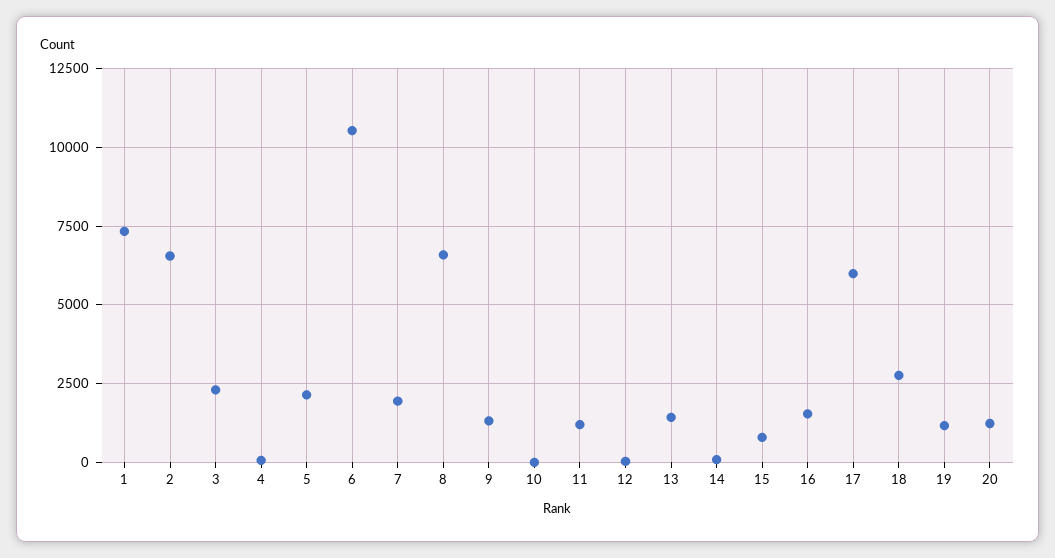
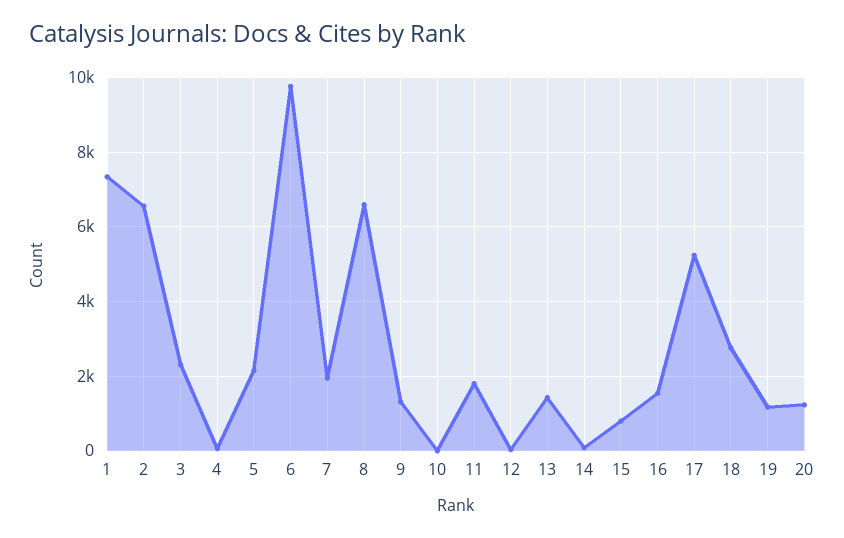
6: 10500 -> 9800
11: 1250 -> 1800
17: 6000 -> 5200

